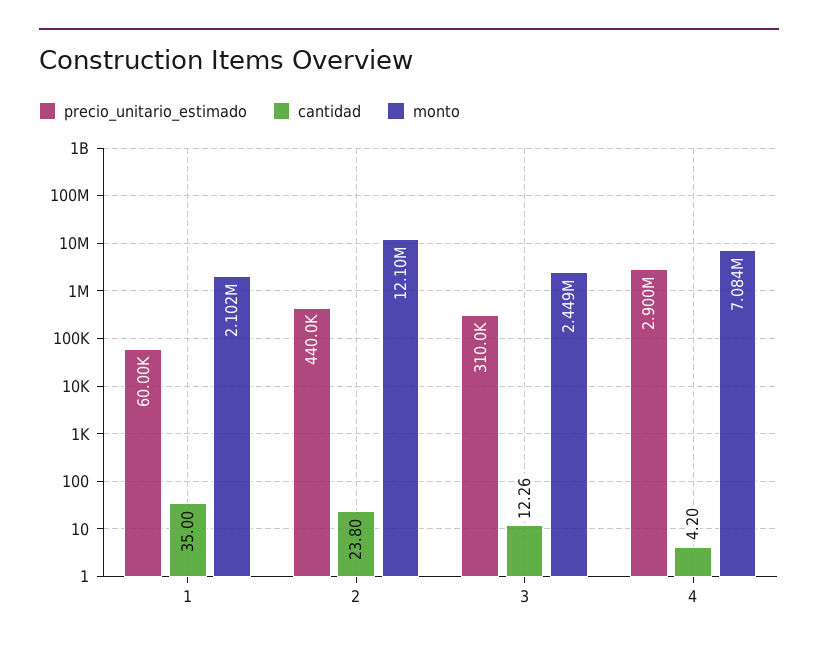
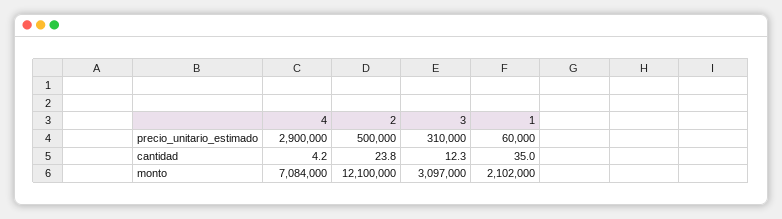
precio_unitario_estimado, 2: 440000 -> 500000
monto, 3: 2449000 -> 3097000

